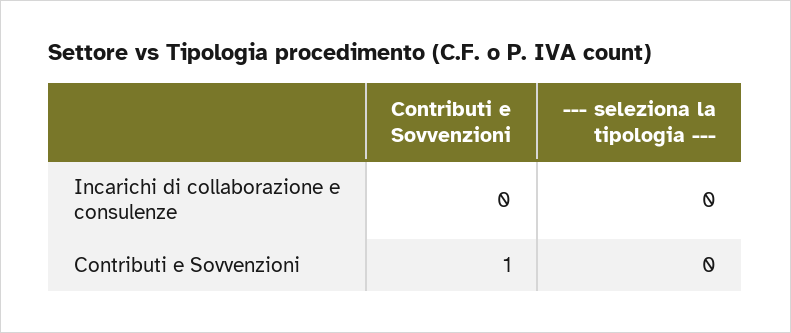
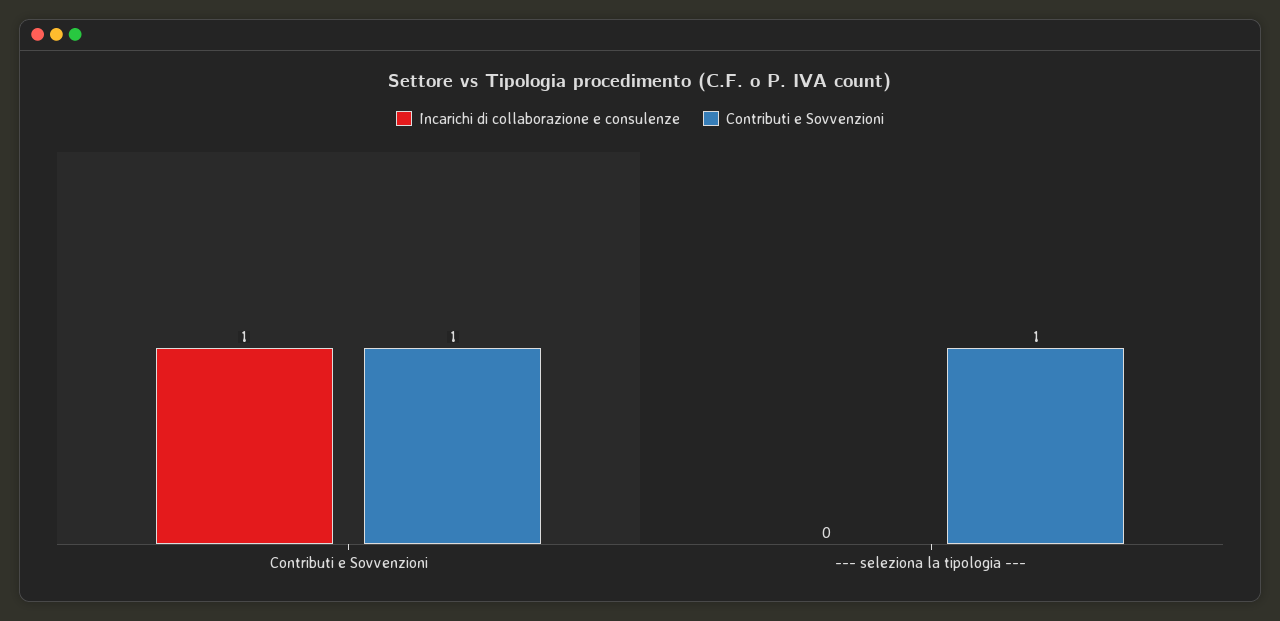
Incarichi di collaborazione e consulenze, Contributi e Sovvenzioni: 0 -> 1
Contributi e Sovvenzioni, --- seleziona la tipologia ---: 0 -> 1

